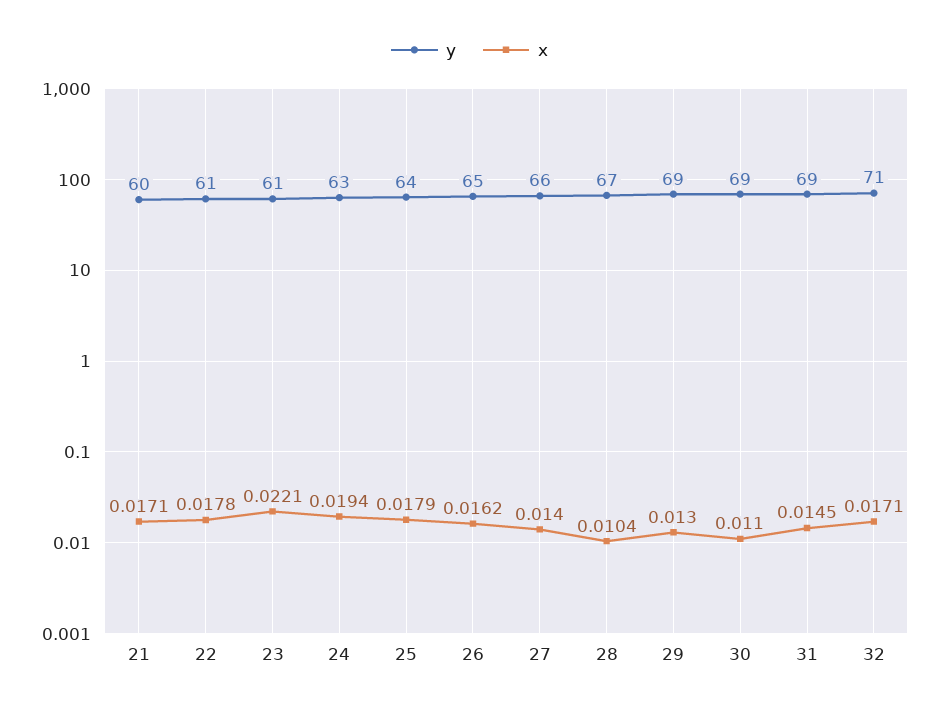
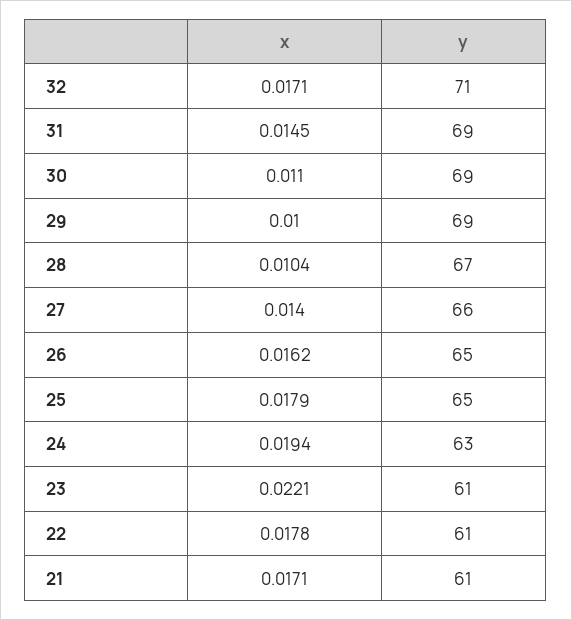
y, 21: 60 -> 61
y, 25: 64 -> 65
x, 29: 0.013 -> 0.01

